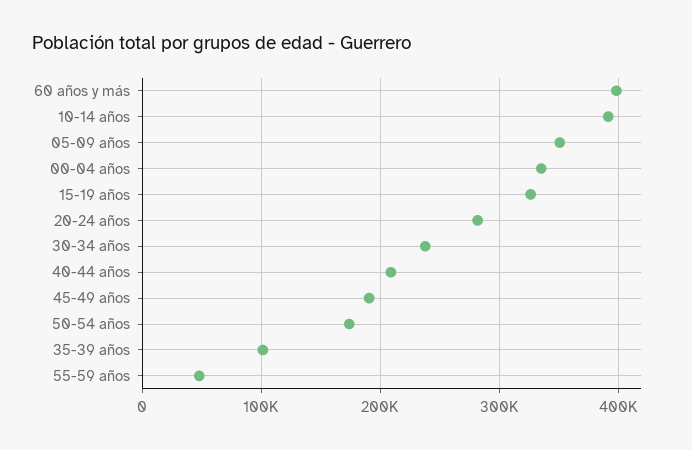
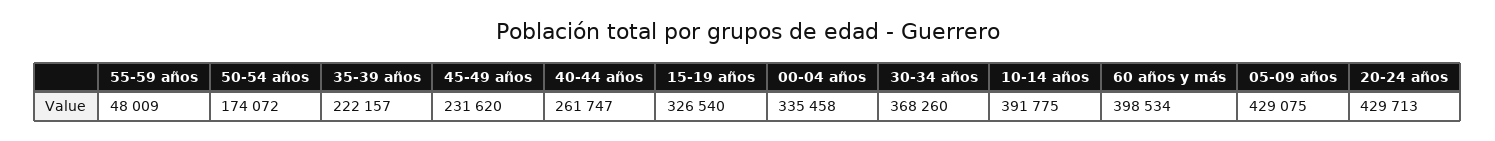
05-09 años: 350000 -> 429075
20-24 años: 280000 -> 429713
30-34 años: 240000 -> 368260
40-44 años: 210000 -> 261747
45-49 años: 190000 -> 231620
35-39 años: 100000 -> 222157

